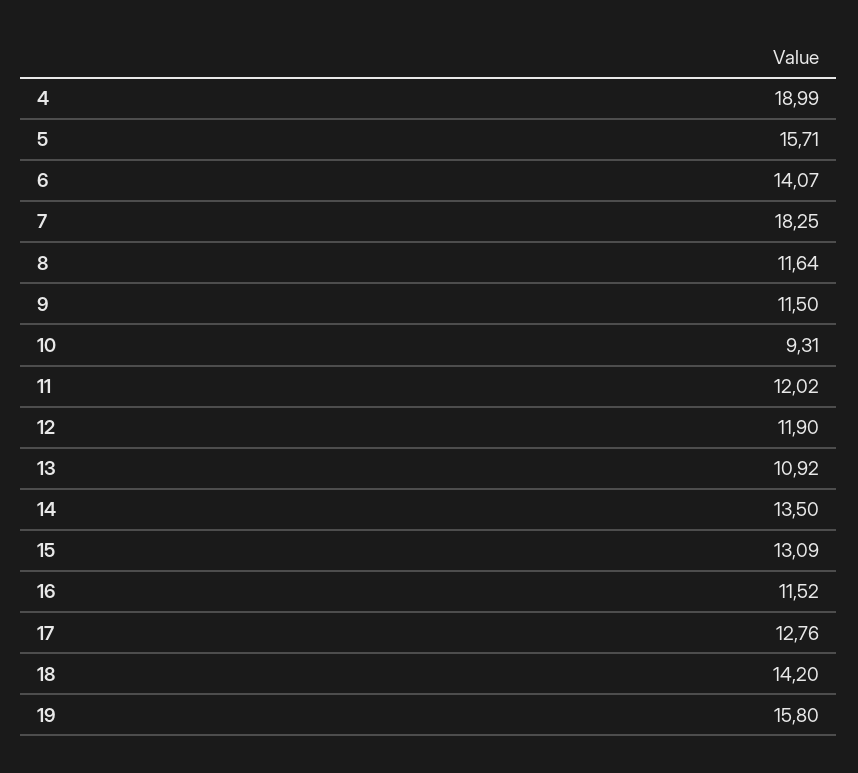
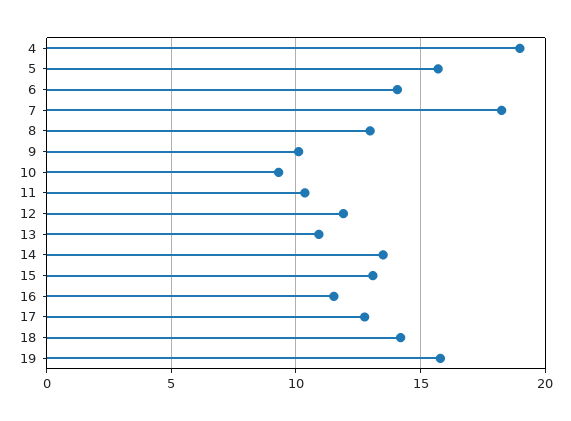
8: 11.64 -> 13
9: 11.5 -> 10
11: 12.02 -> 10.5

